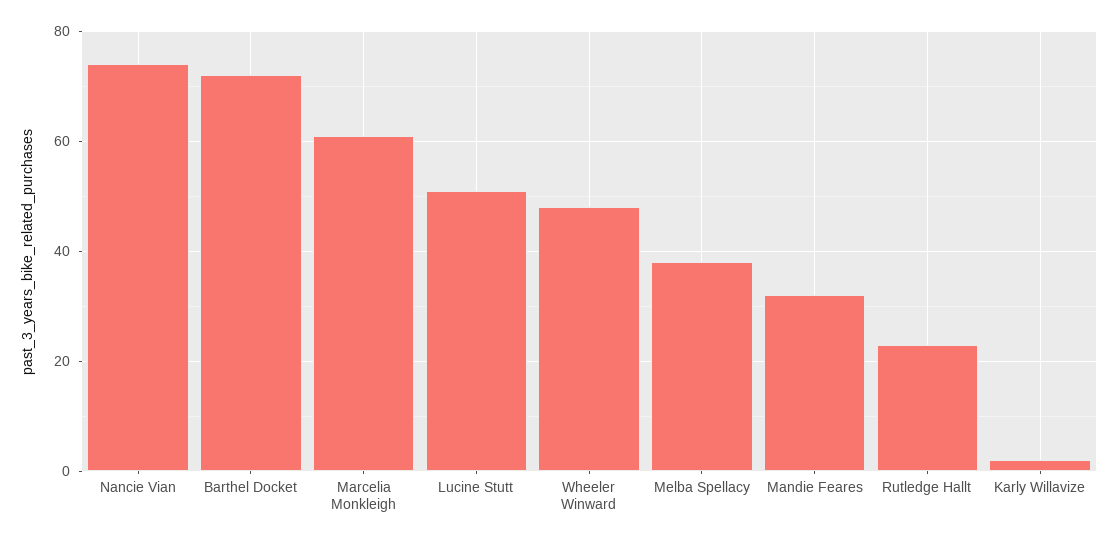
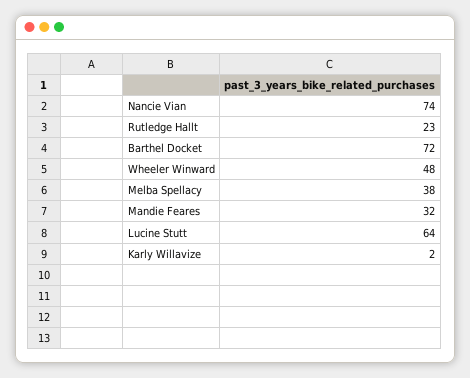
Marcelia Monkleigh: 60 -> none
Lucine Stutt: 50 -> 64

